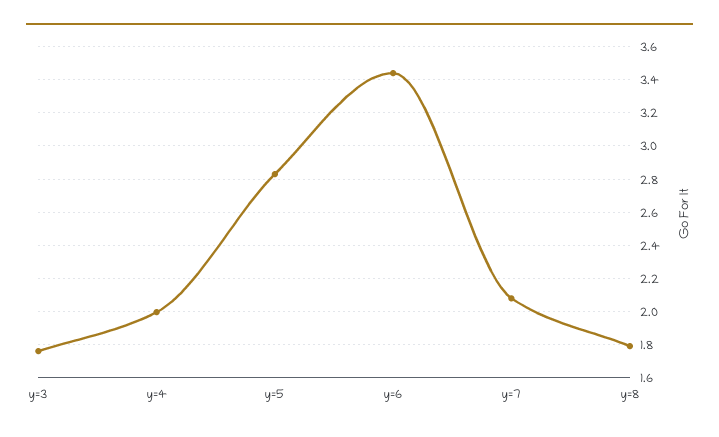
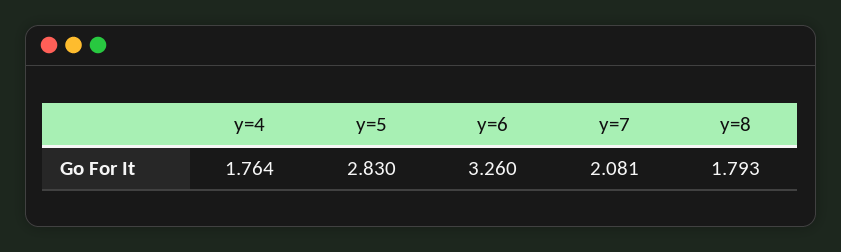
y=3: 1.75 -> none
y=4: 2 -> 1.764
y=6: 3.45 -> 3.26

